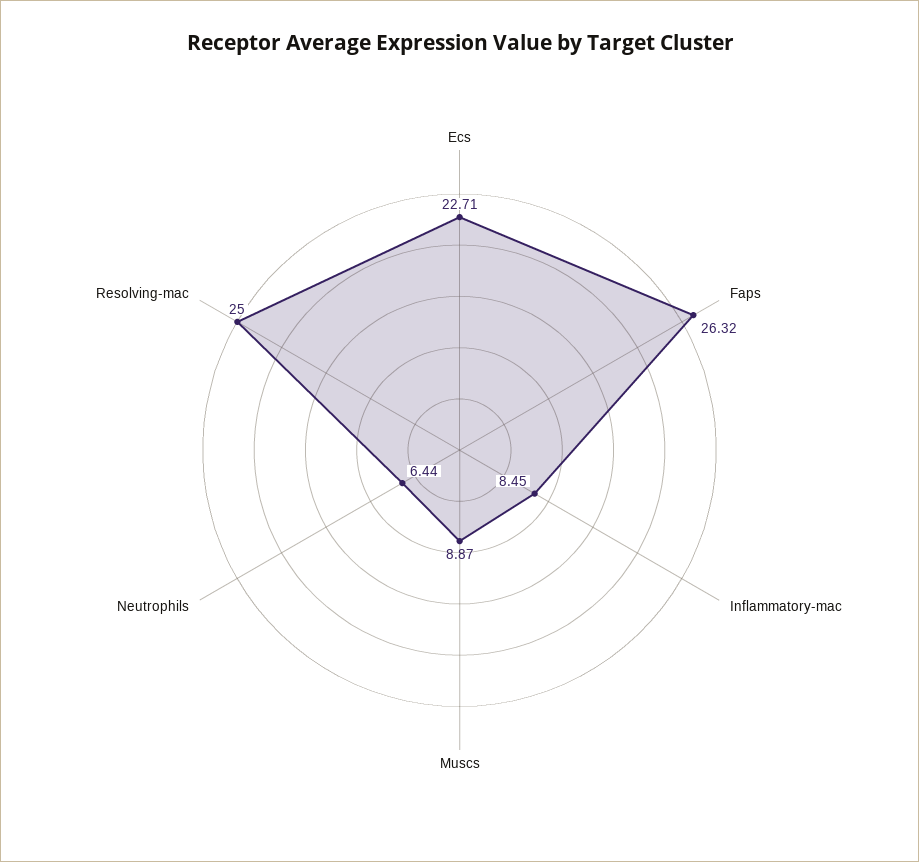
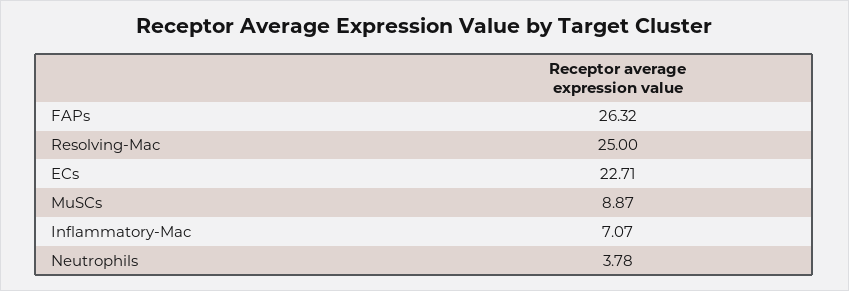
Inflammatory-mac: 8.45 -> 7.07
Neutrophils: 6.44 -> 3.78

